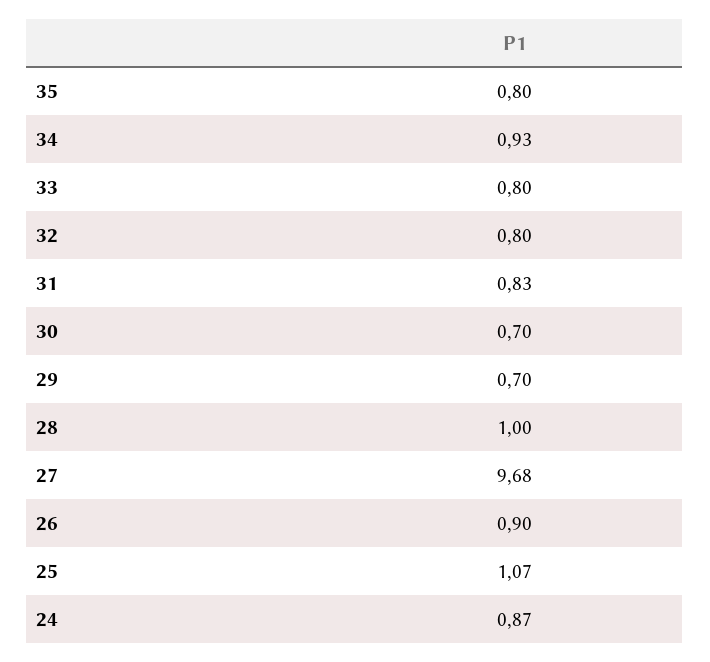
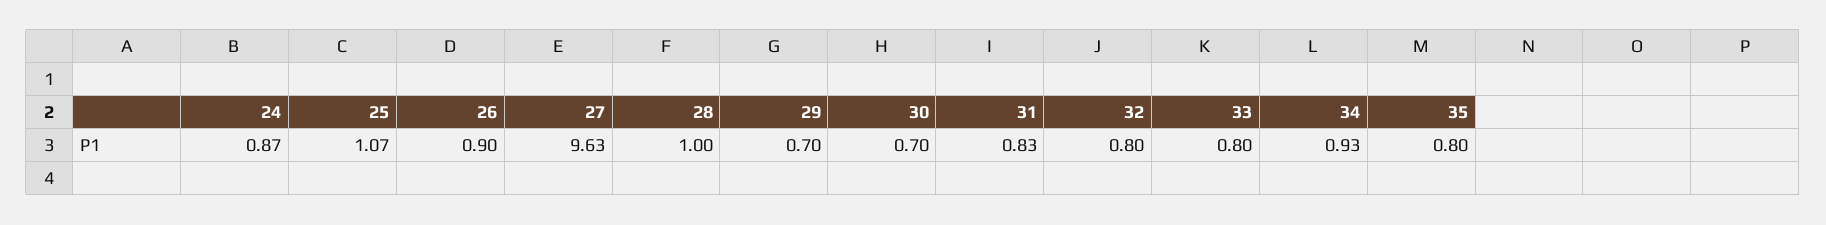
27: 9.68 -> 9.63

